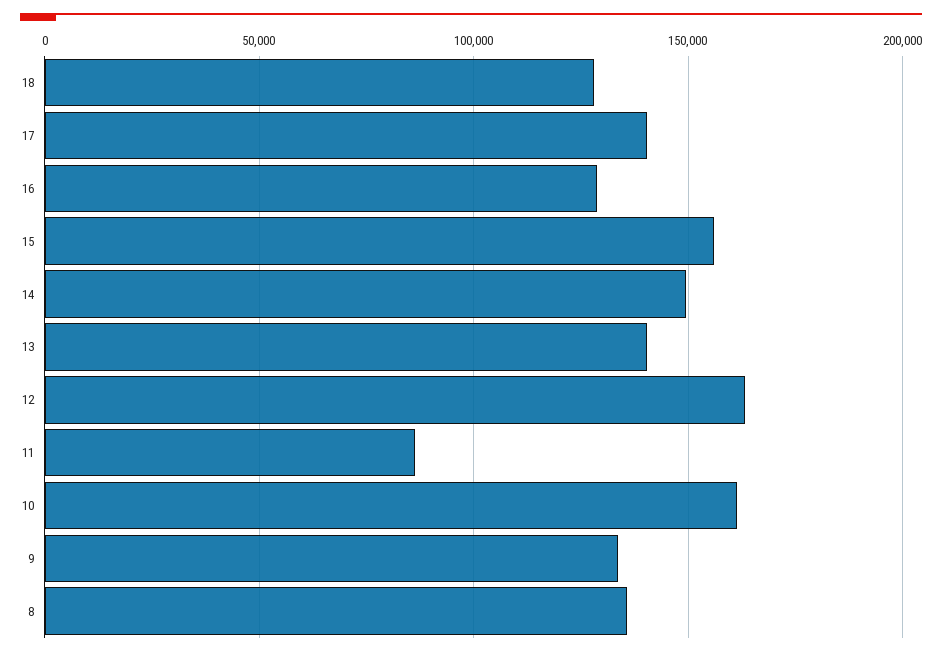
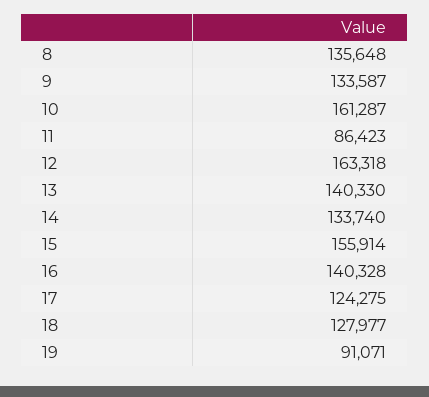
17: 140000 -> 124275
16: 130000 -> 140328
14: 150000 -> 133740
19: none -> 91071

